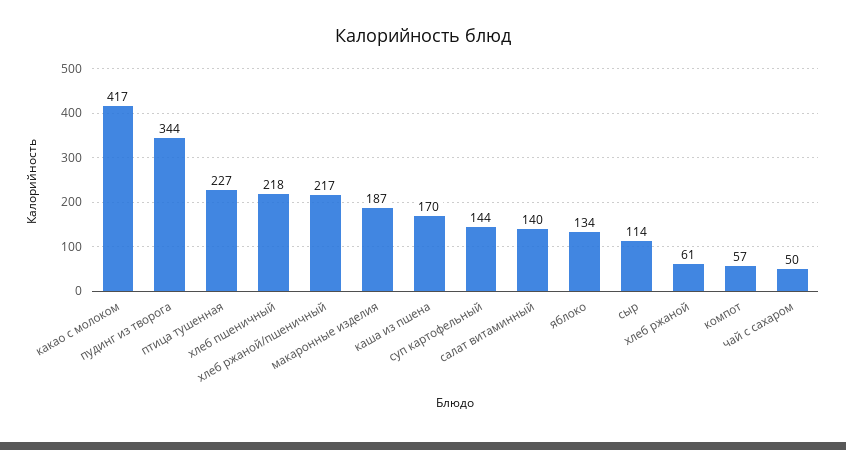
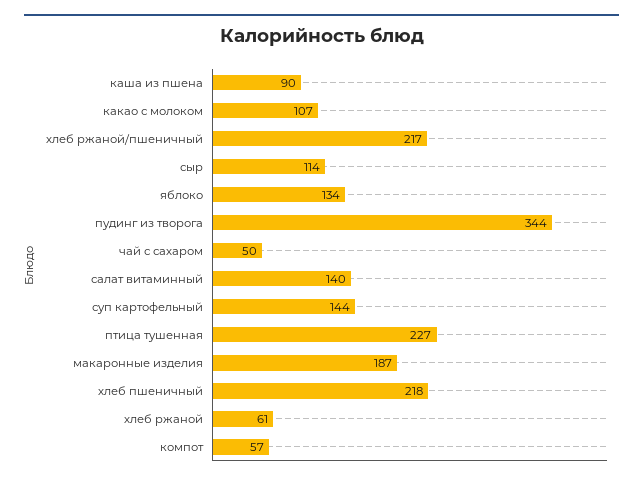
какао с молоком: 417 -> 107
каша из пшена: 170 -> 90

